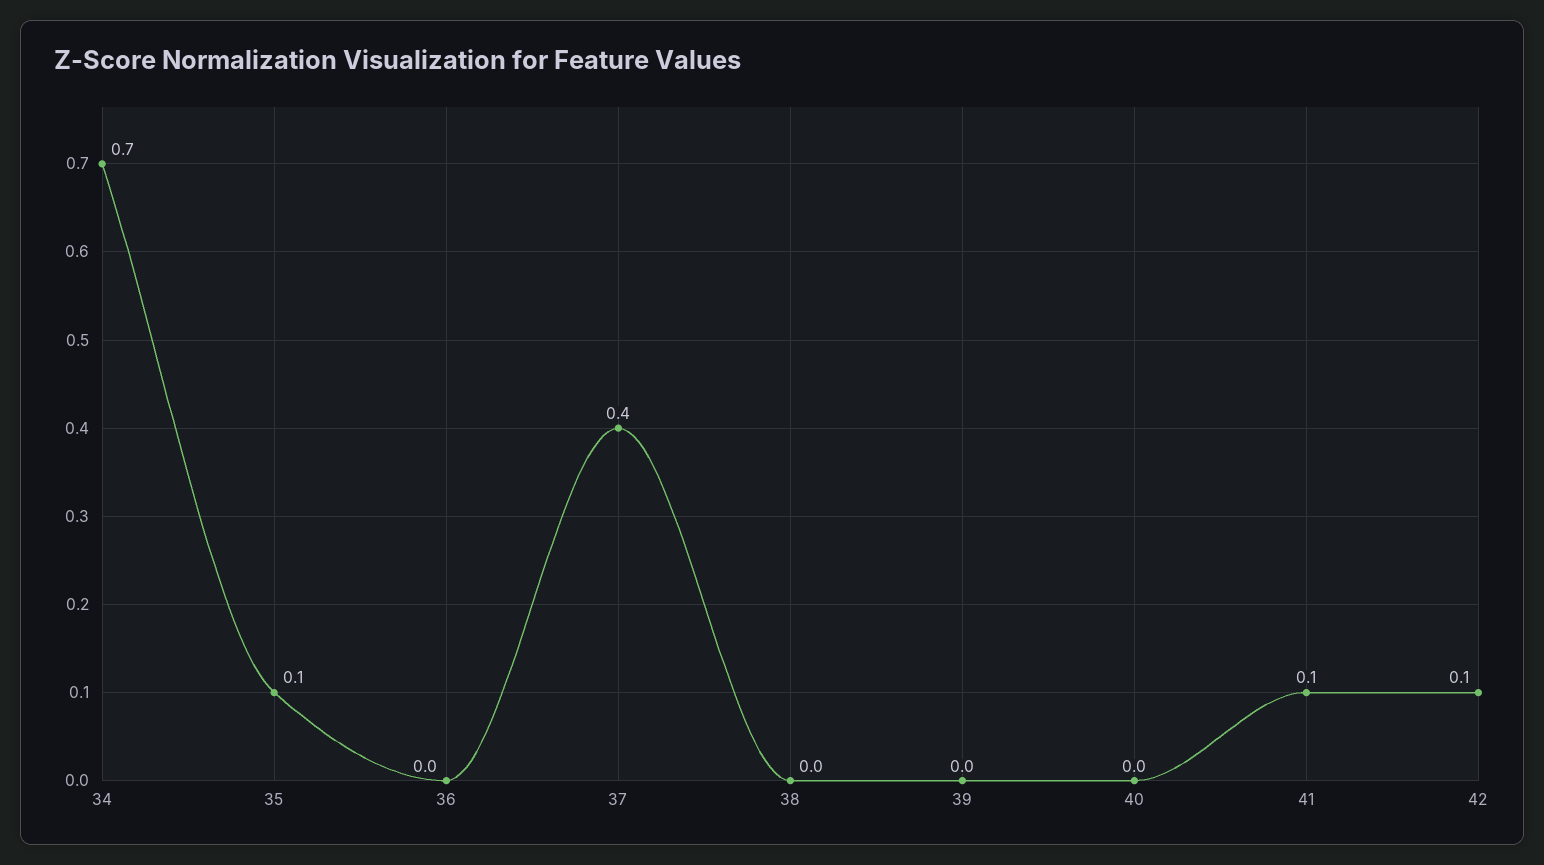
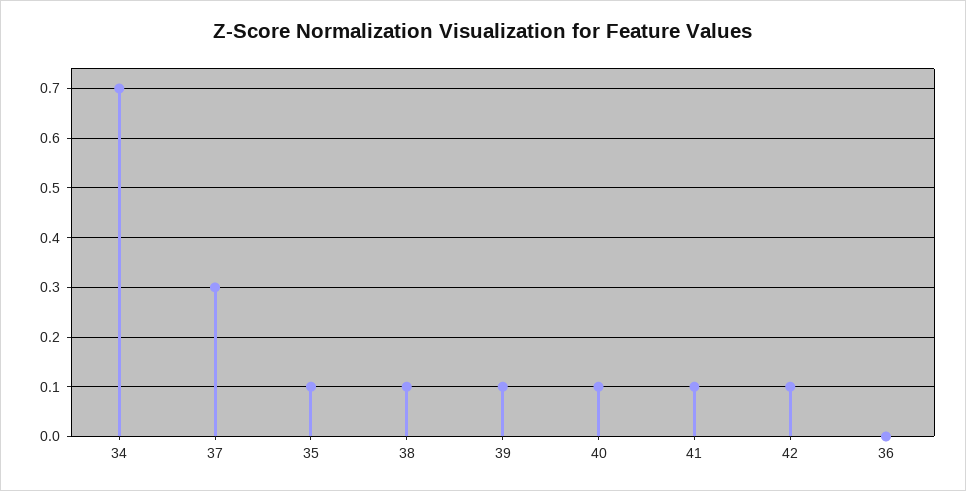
37: 0.4 -> 0.3
38: 0 -> 0.1
39: 0 -> 0.1
40: 0 -> 0.1

